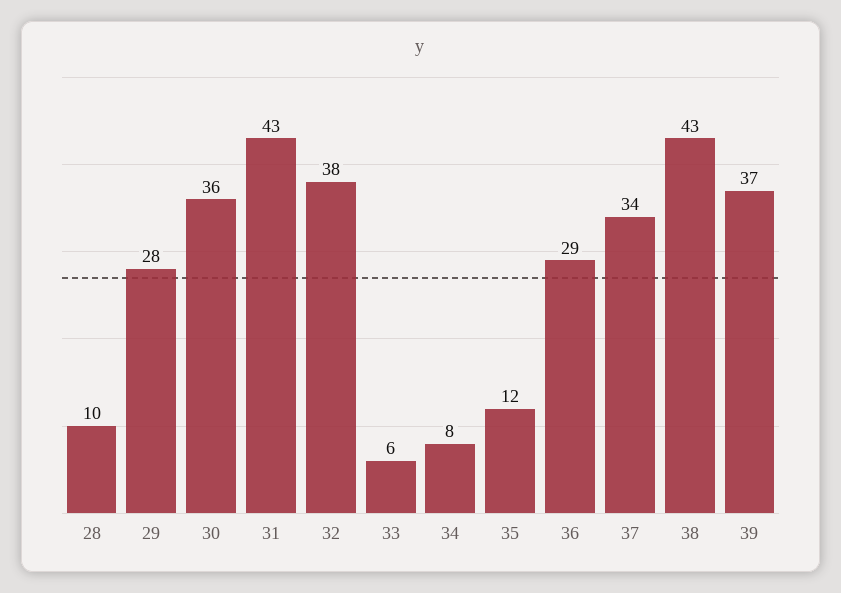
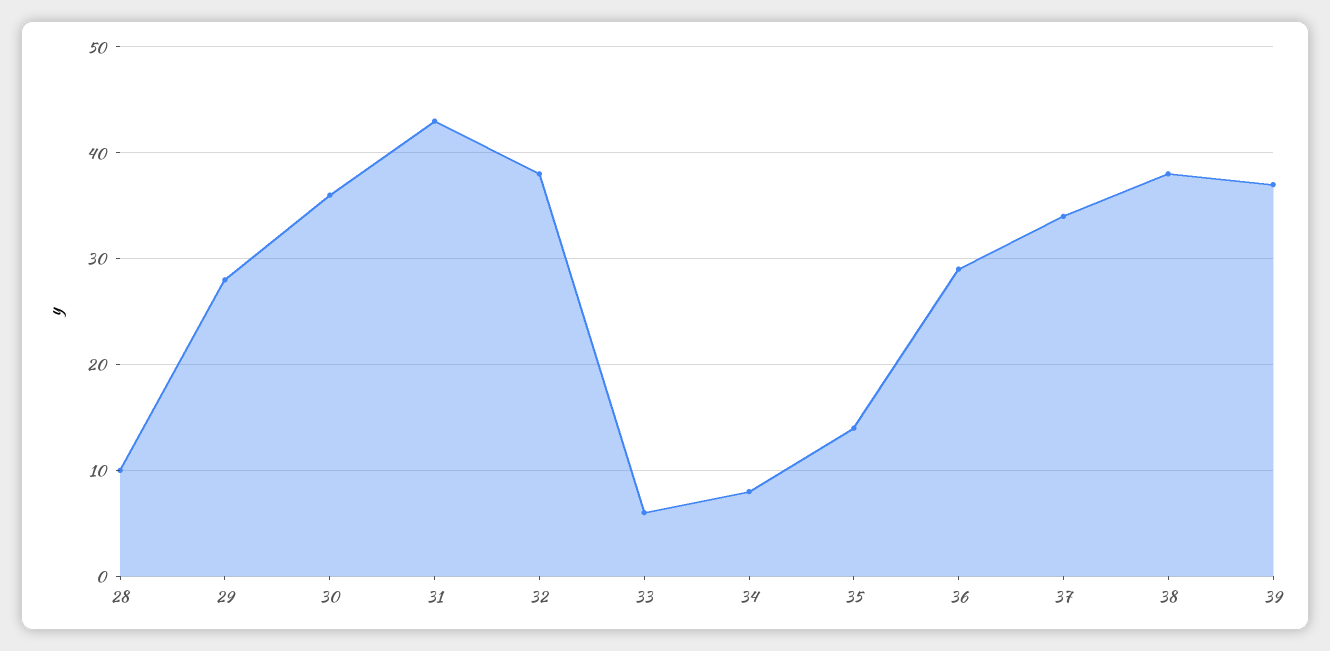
35: 12 -> 14
38: 43 -> 38

